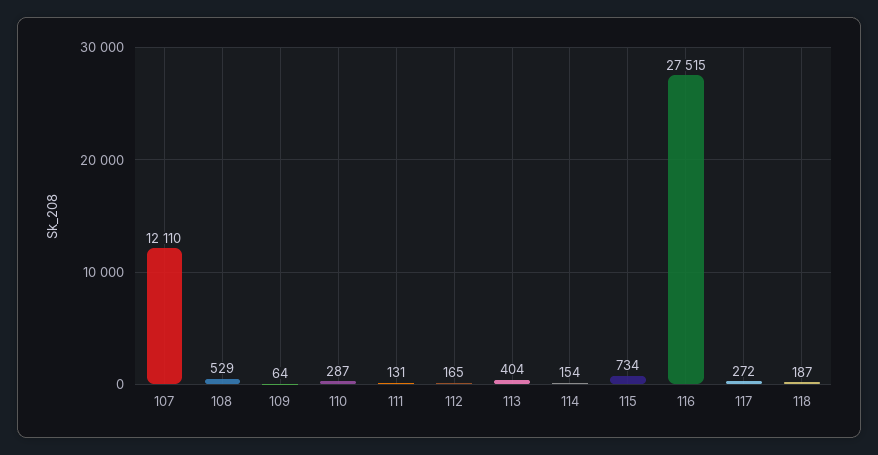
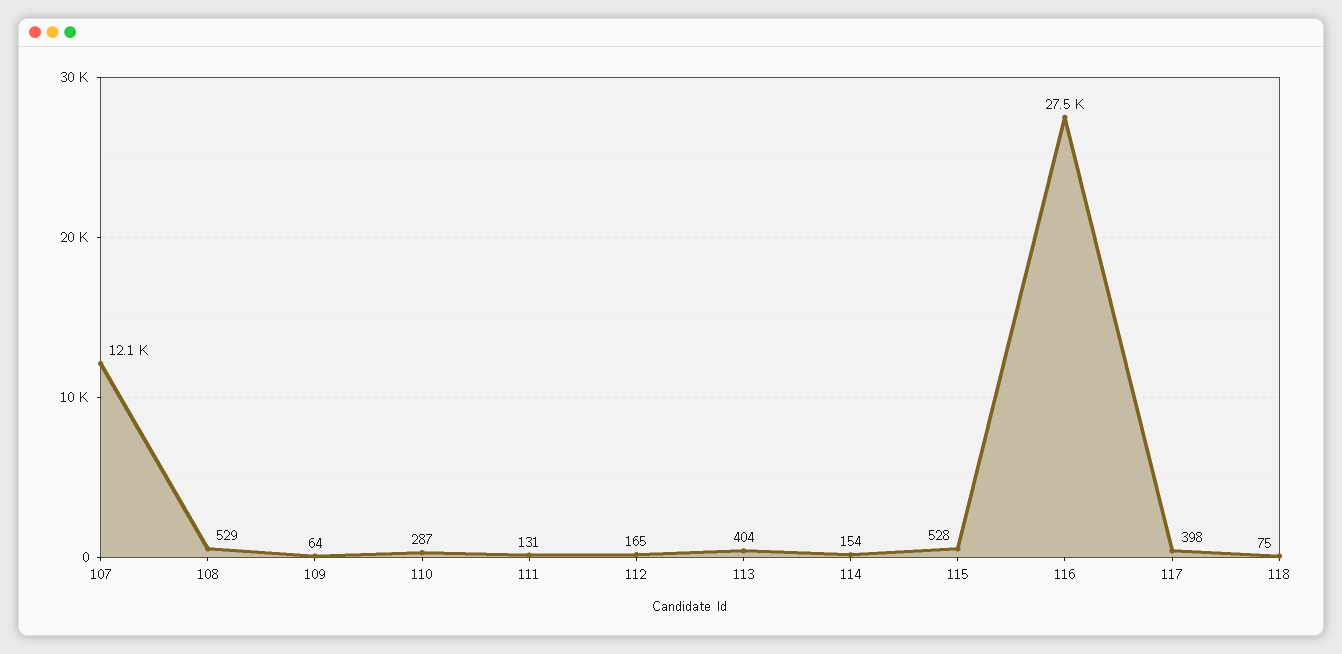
115: 734 -> 528
117: 272 -> 398
118: 187 -> 75

